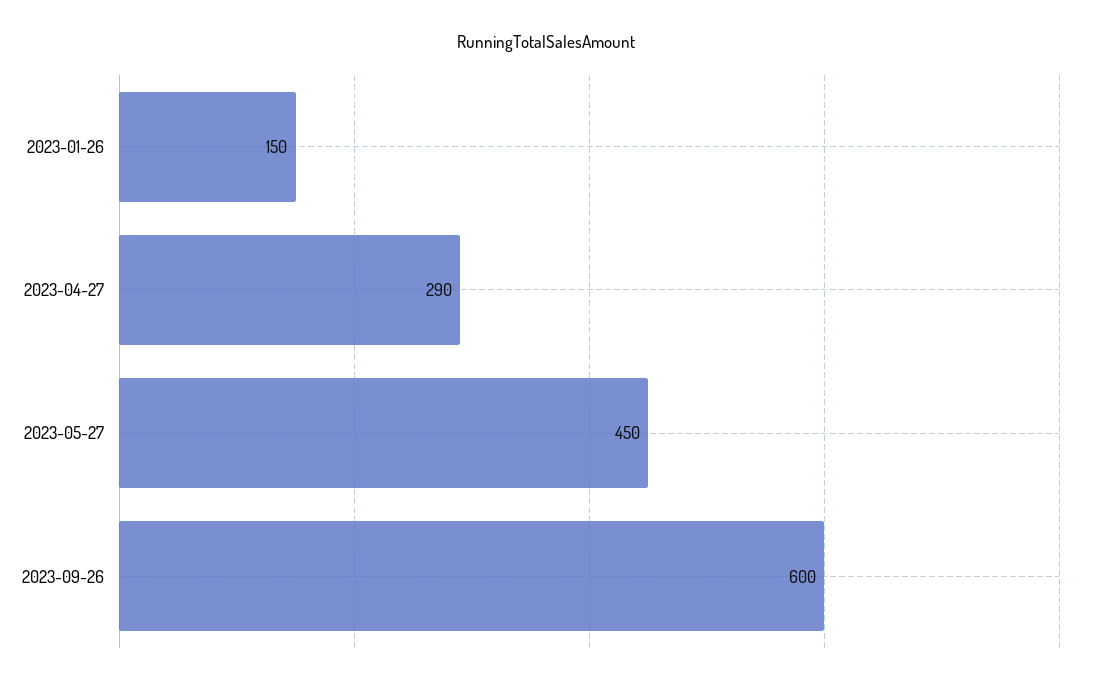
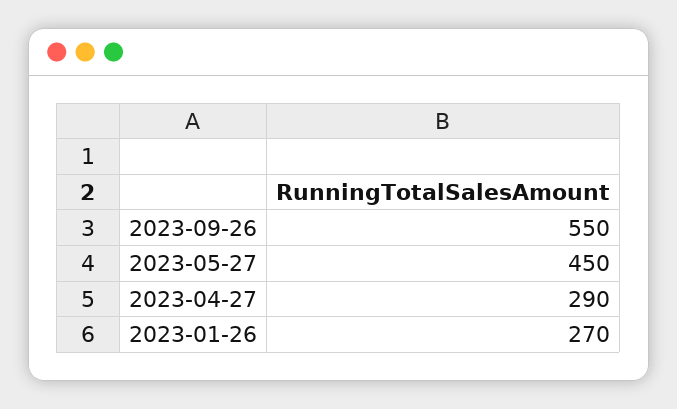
2023-01-26: 150 -> 270
2023-09-26: 600 -> 550

